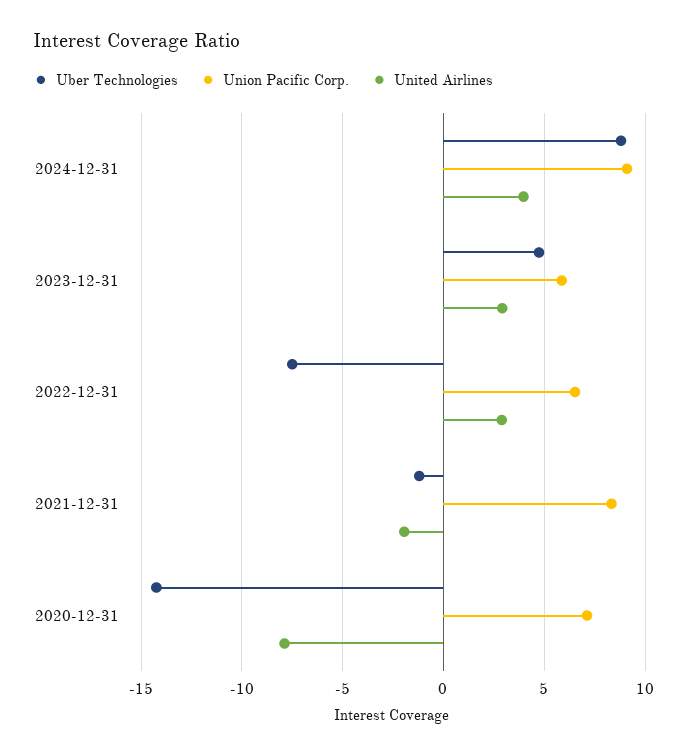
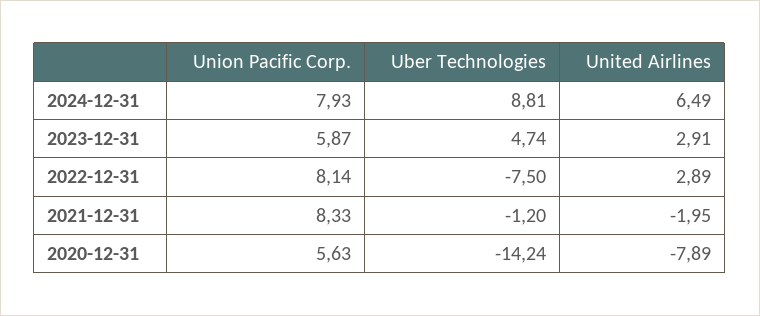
Union Pacific Corp., 2024-12-31: 9 -> 7.93
United Airlines, 2024-12-31: 4 -> 6.49
Union Pacific Corp., 2022-12-31: 6.5 -> 8.14
Union Pacific Corp., 2020-12-31: 7 -> 5.63

